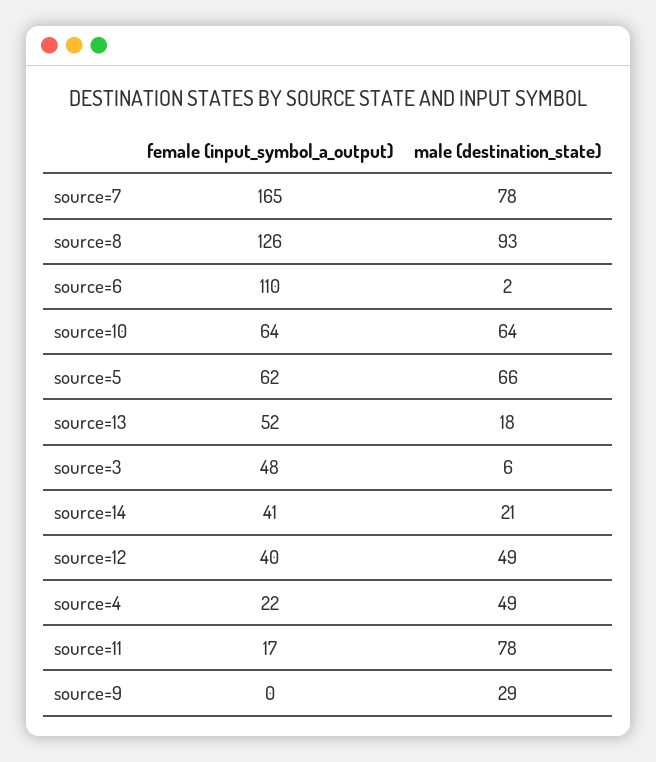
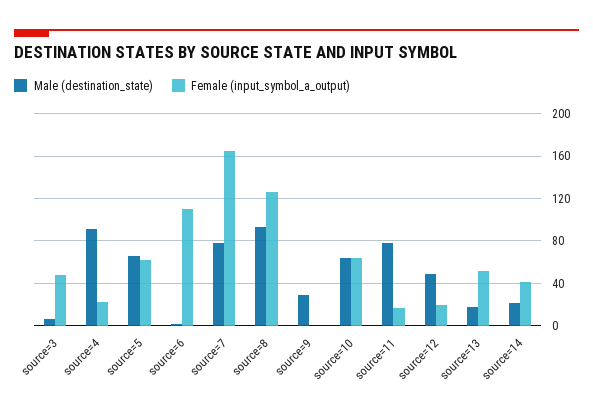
female (input_symbol_a_output), source=12: 40 -> 20
male (destination_state), source=4: 49 -> 90

